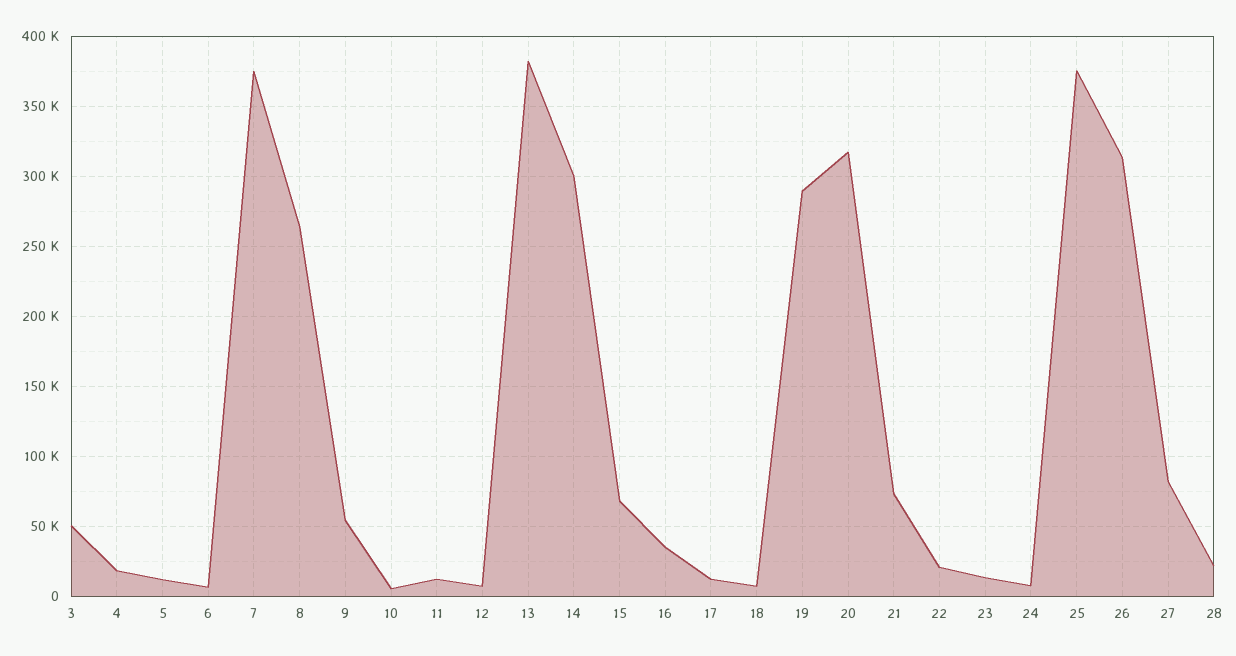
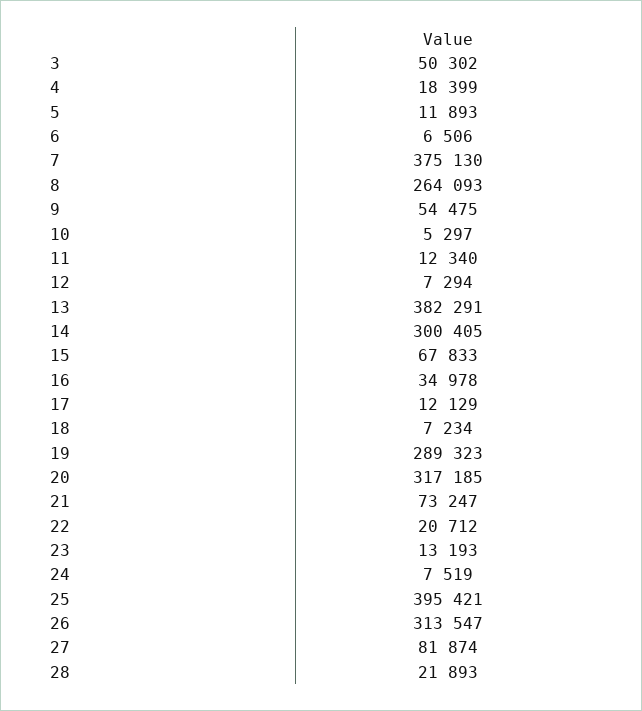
25: 375000 -> 395421

